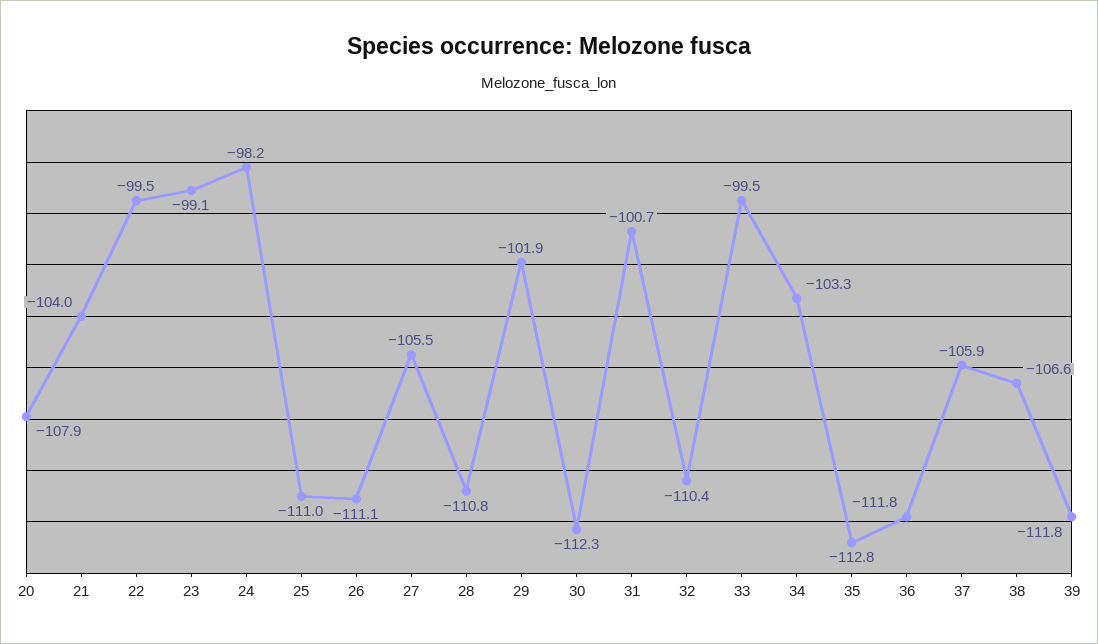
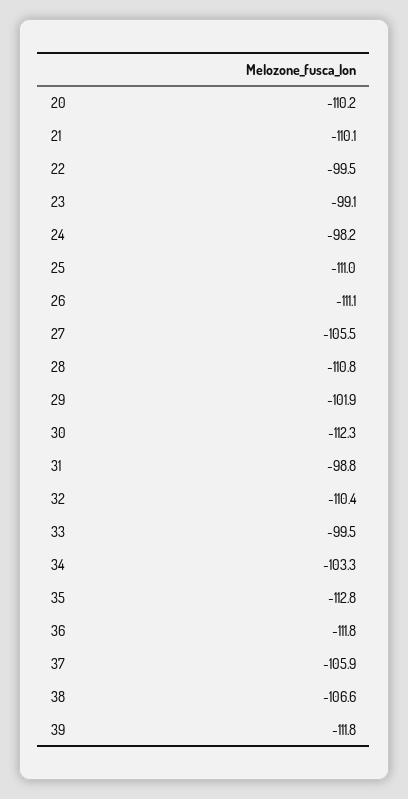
20: -107.9 -> -110.2
21: -104 -> -110.1
31: -100.7 -> -98.8

